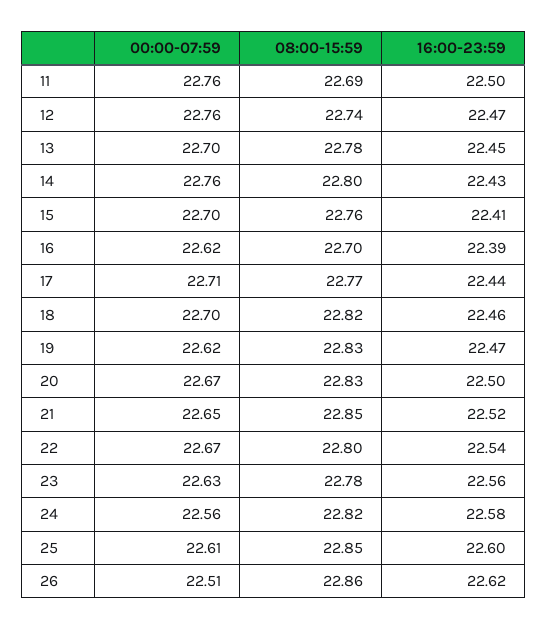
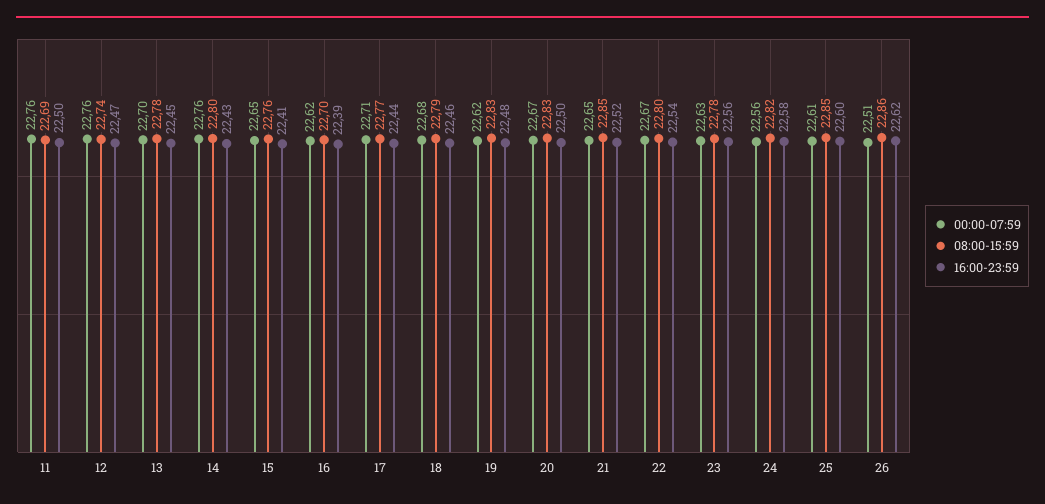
00:00-07:59, 15: 22.7 -> 22.65
00:00-07:59, 18: 22.7 -> 22.68
08:00-15:59, 18: 22.82 -> 22.79
16:00-23:59, 19: 22.47 -> 22.48

